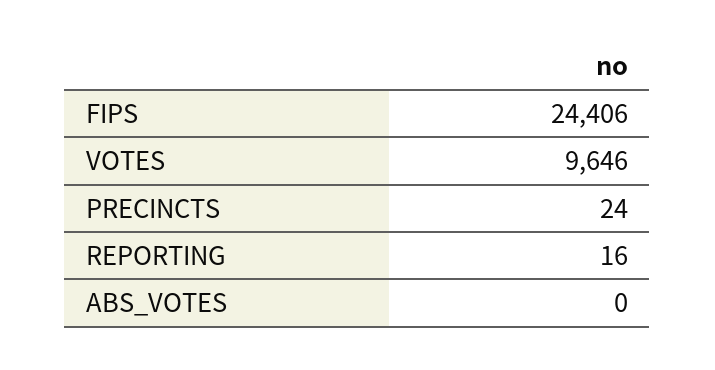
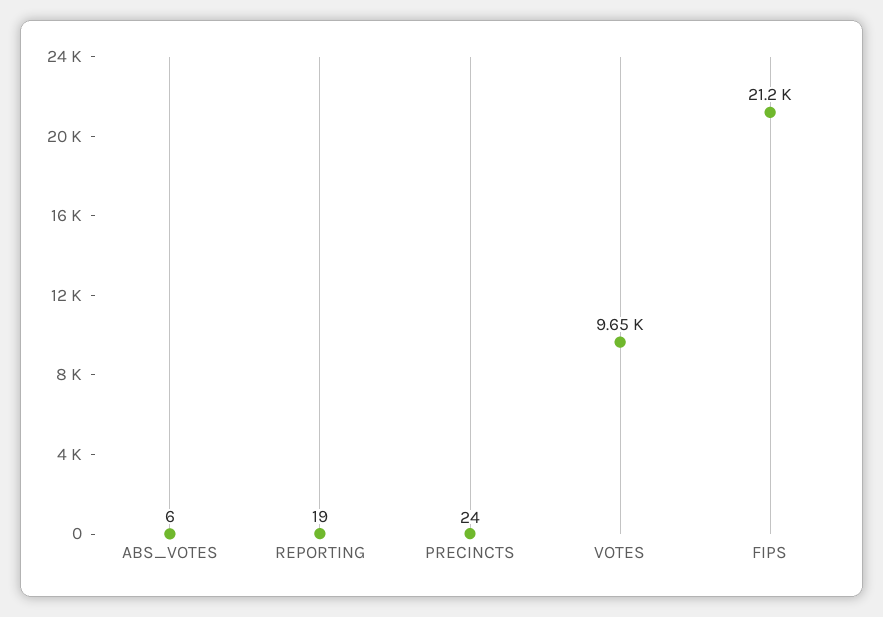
FIPS: 24406 -> 21200
REPORTING: 16 -> 19
ABS_VOTES: 0 -> 6

